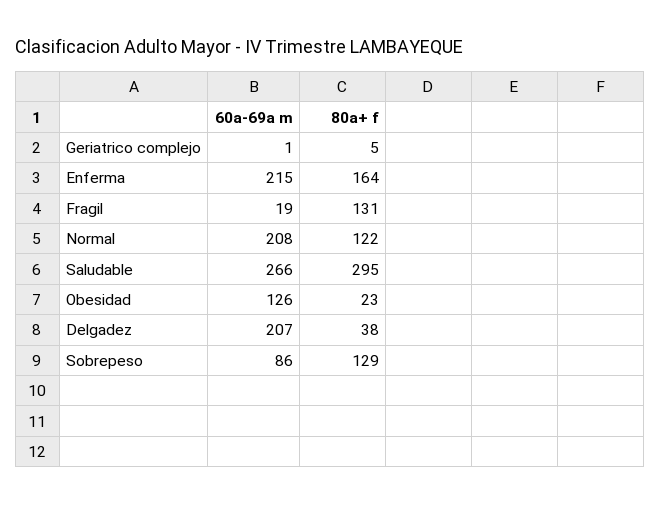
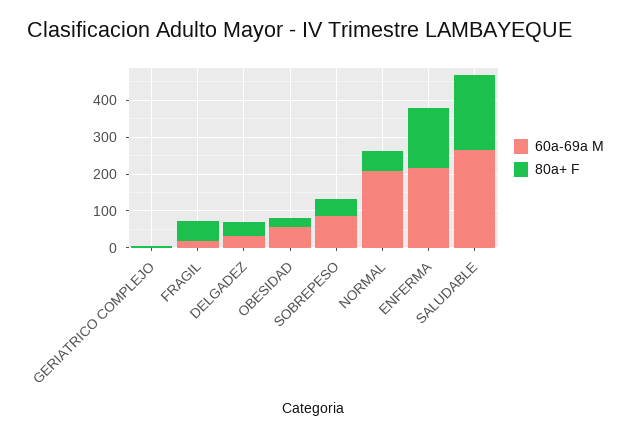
80a+ f, Fragil: 131 -> 50
80a+ f, Normal: 122 -> 50
80a+ f, Saludable: 295 -> 200
60a-69a m, Obesidad: 126 -> 50
60a-69a m, Delgadez: 207 -> 25
80a+ f, Sobrepeso: 129 -> 50

